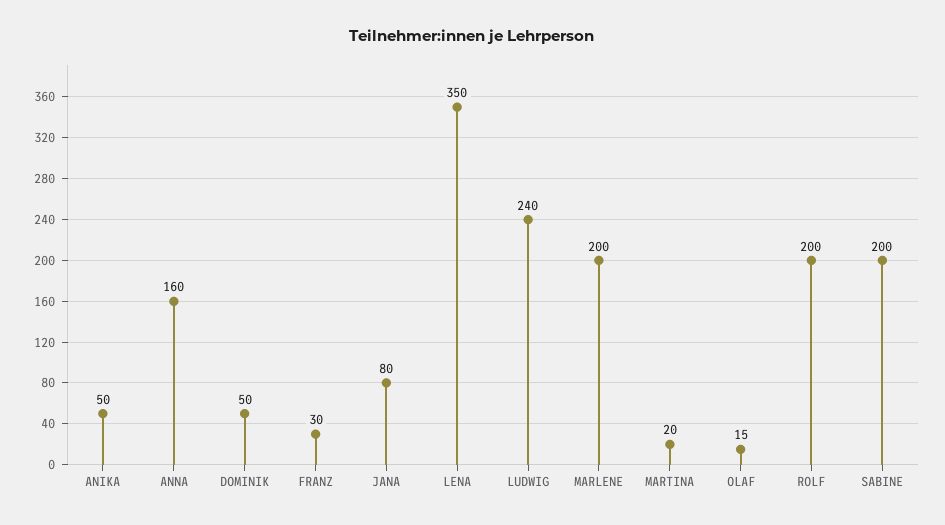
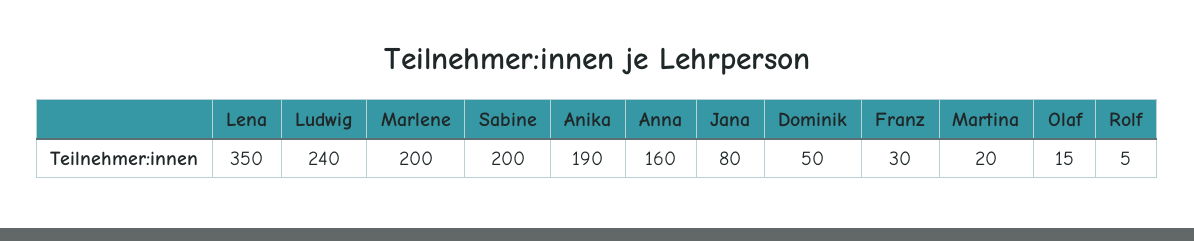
ANIKA: 50 -> 190
ROLF: 200 -> 5

